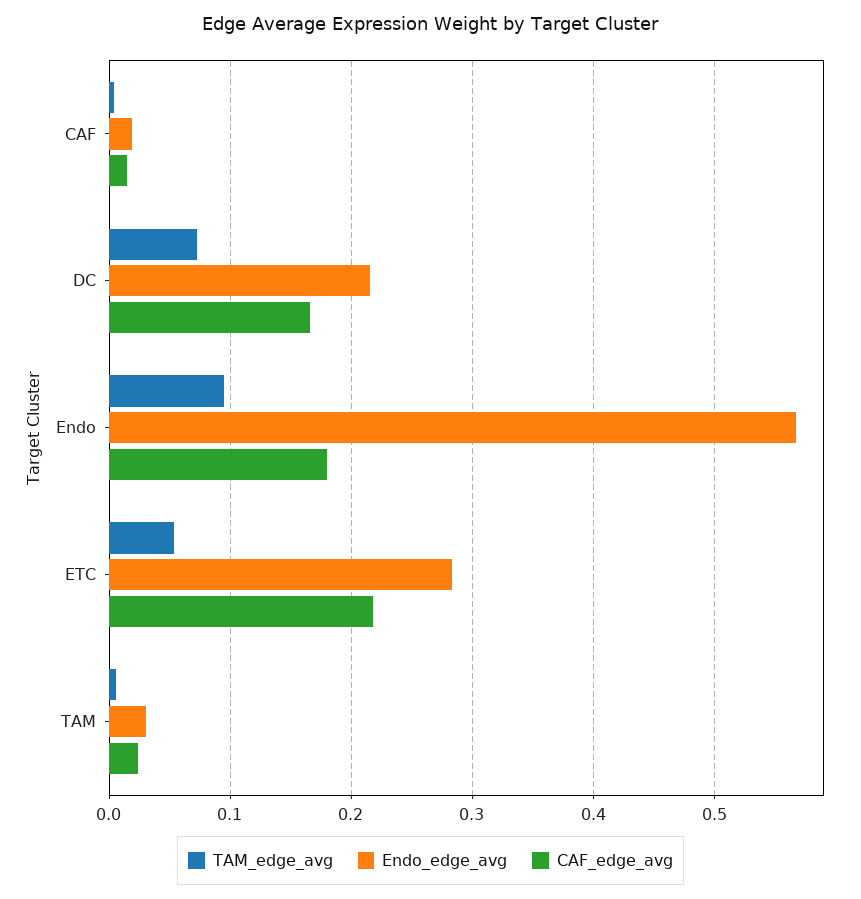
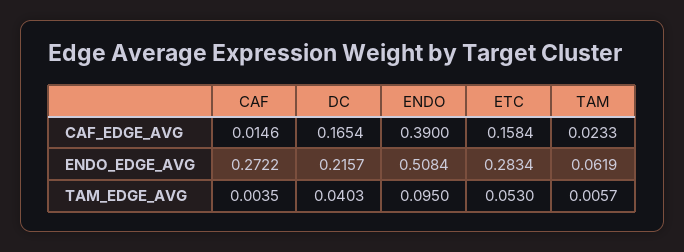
Endo_edge_avg, CAF: 0.02 -> 0.2722
TAM_edge_avg, DC: 0.07 -> 0.0403
Endo_edge_avg, Endo: 0.57 -> 0.5084
CAF_edge_avg, Endo: 0.18 -> 0.39
CAF_edge_avg, ETC: 0.22 -> 0.1584
Endo_edge_avg, TAM: 0.03 -> 0.0619

